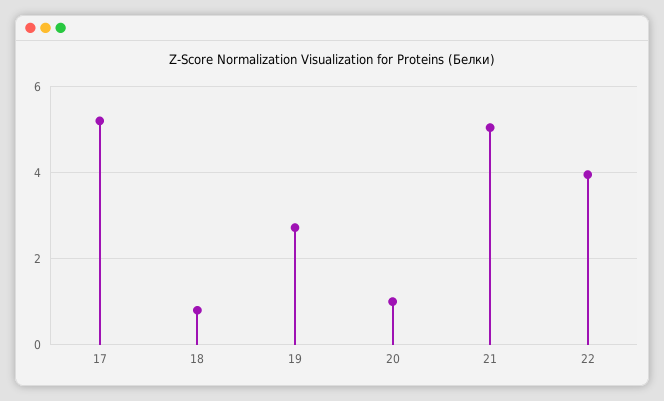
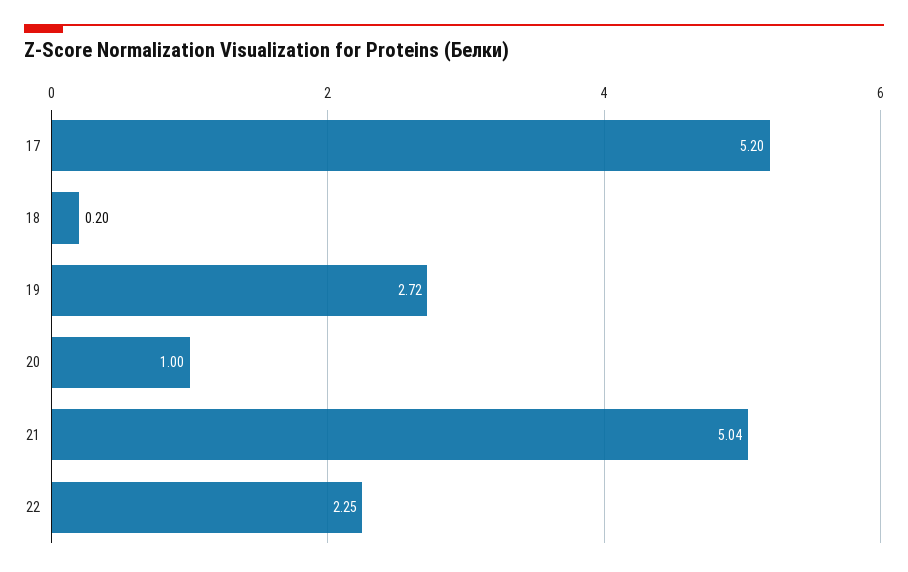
18: 0.8 -> 0.2
22: 4 -> 2.25

